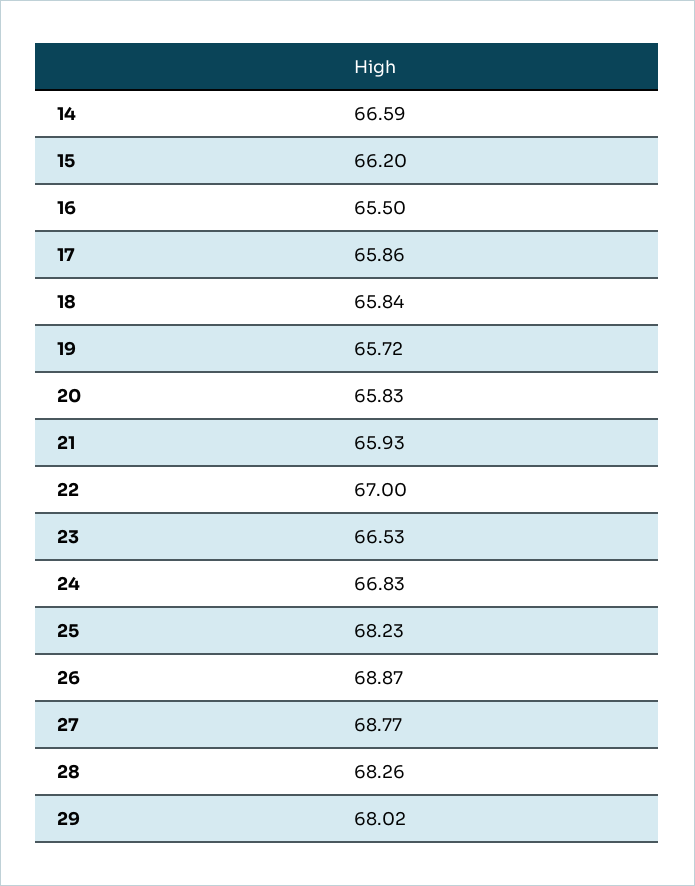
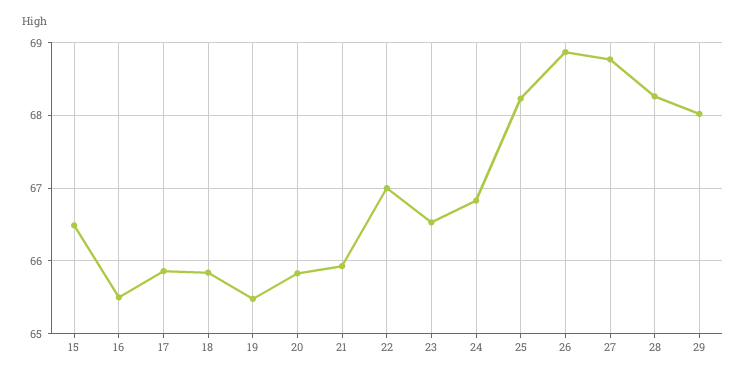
14: 66.59 -> none
15: 66.2 -> 66.5
19: 65.72 -> 65.5

